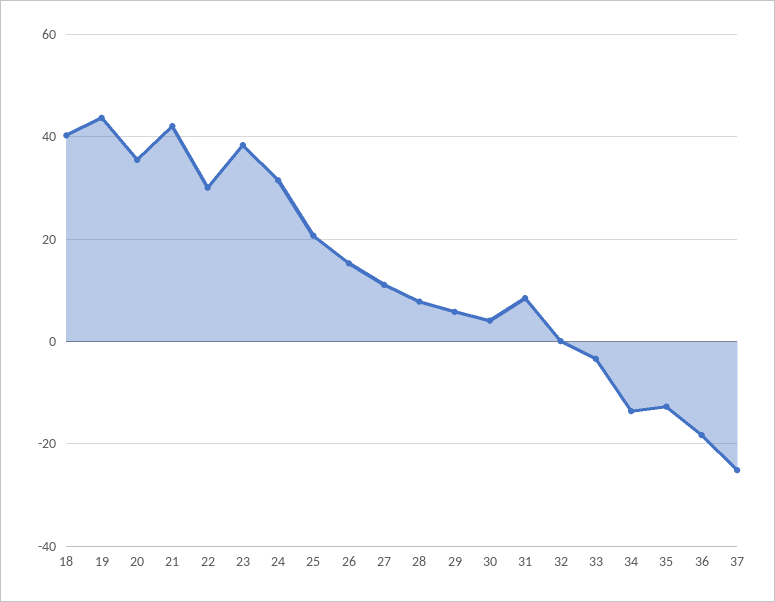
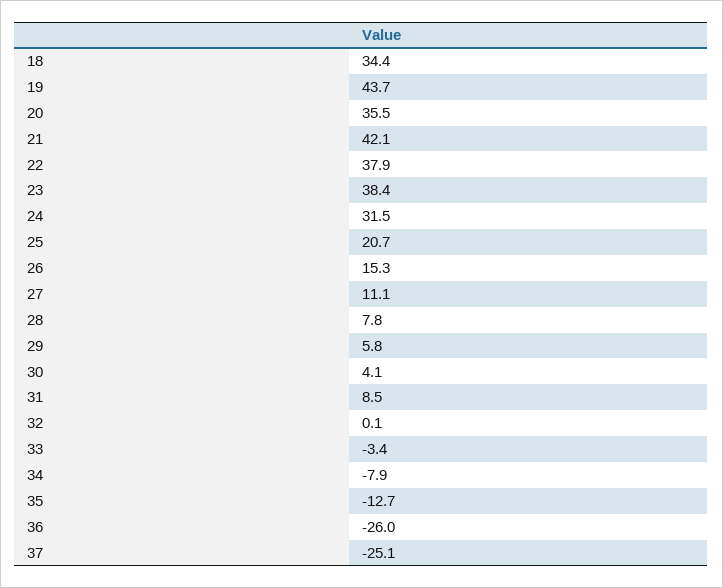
18: 40 -> 34.4
22: 30 -> 37.9
34: -14 -> -7.9
36: -18 -> -26

